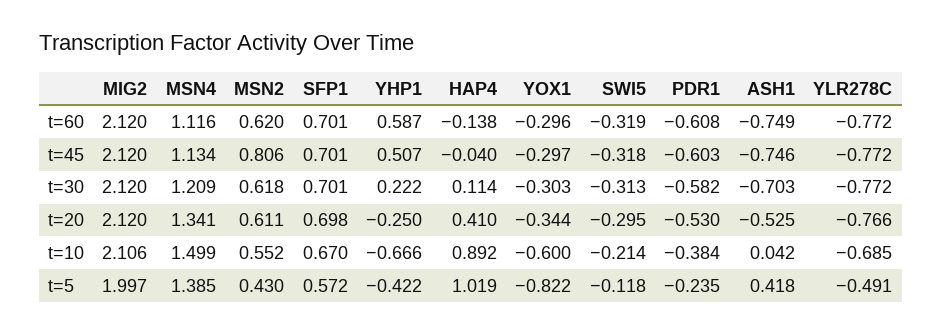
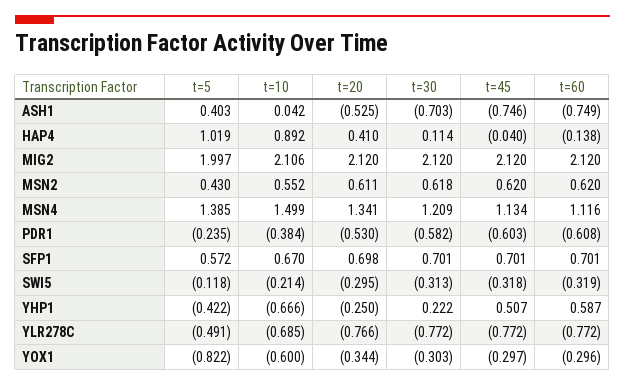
MSN2, t=45: 0.806 -> 0.62
ASH1, t=5: 0.418 -> 0.403

